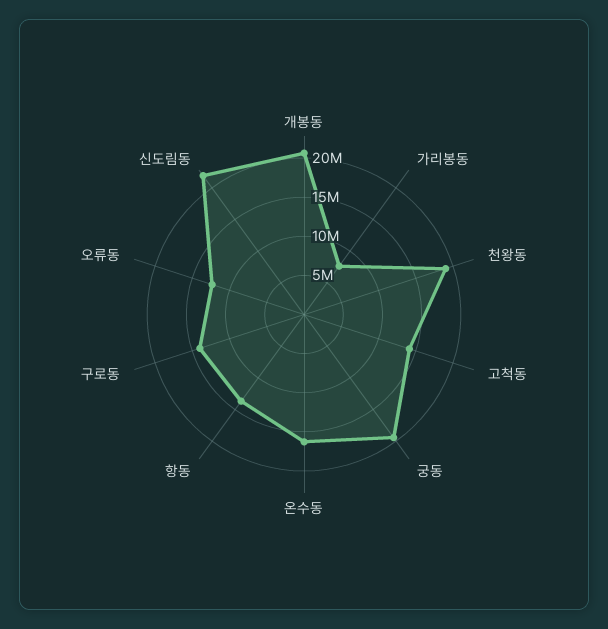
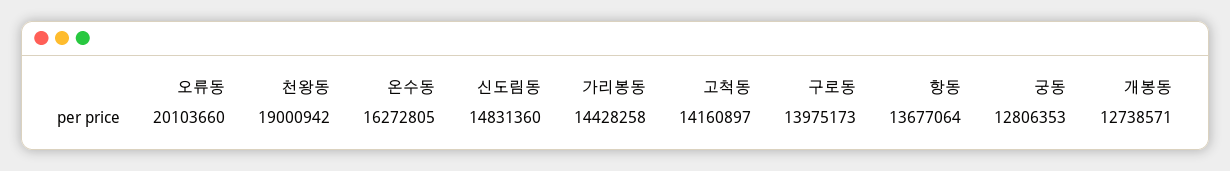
개봉동: 20000000 -> 12738571
가리봉동: 7500000 -> 14428258
궁동: 20000000 -> 12806353
오류동: 12500000 -> 20103660
신도림동: 22500000 -> 14831360

